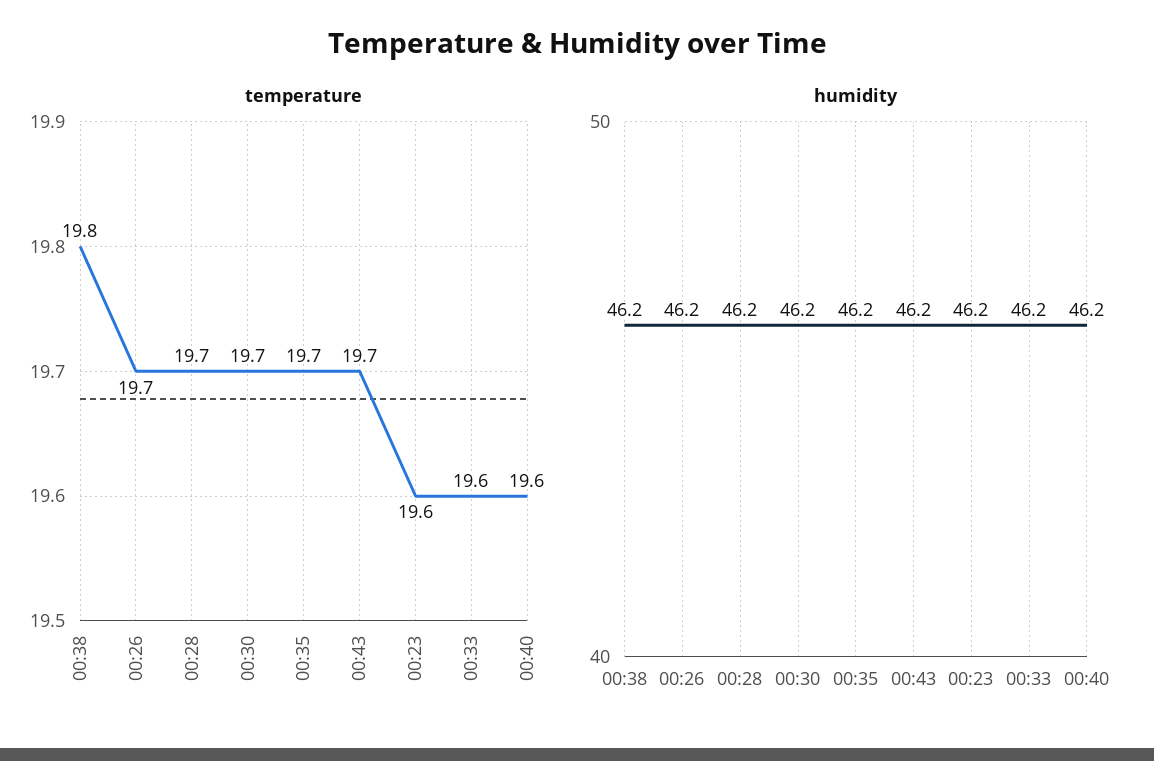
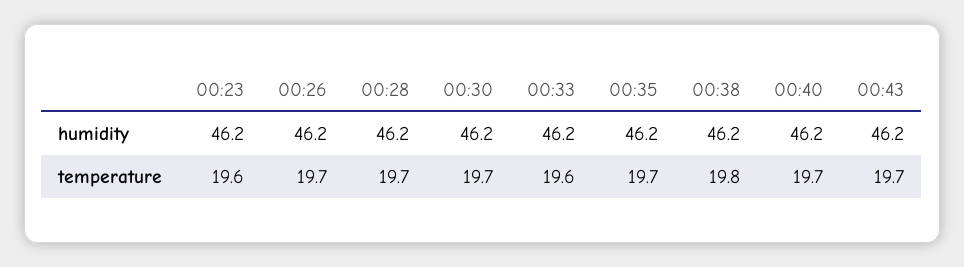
temperature, 00:40: 19.6 -> 19.7

